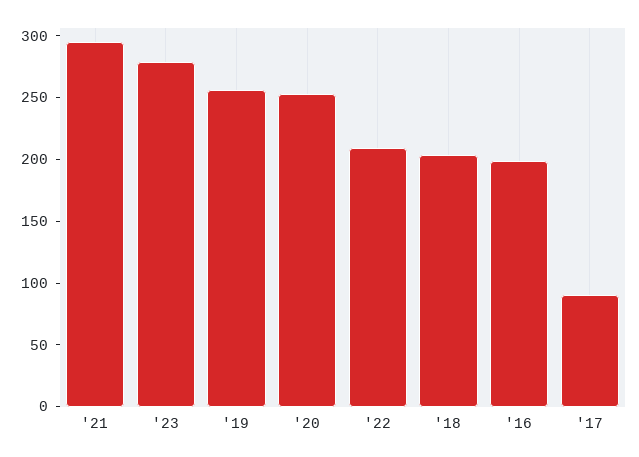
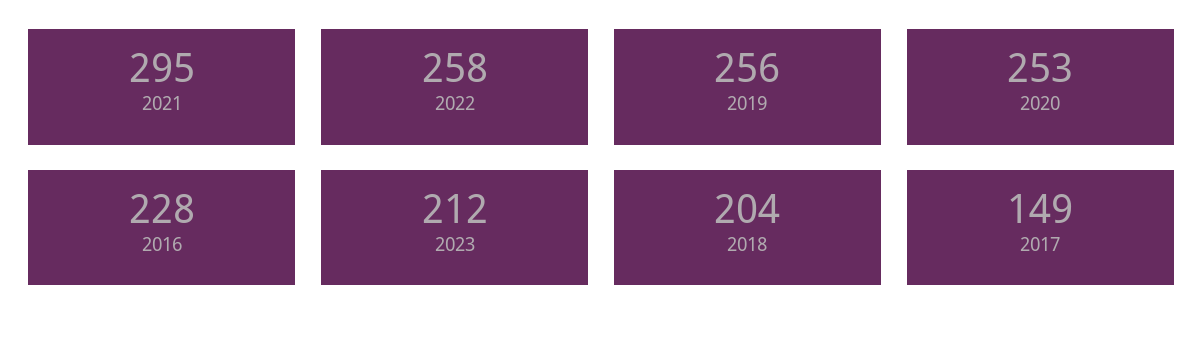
'23: 280 -> 212
'22: 210 -> 258
'16: 200 -> 228
'17: 90 -> 149

